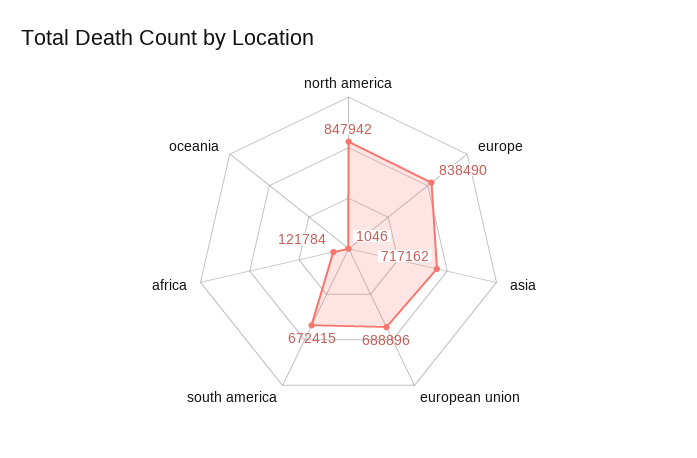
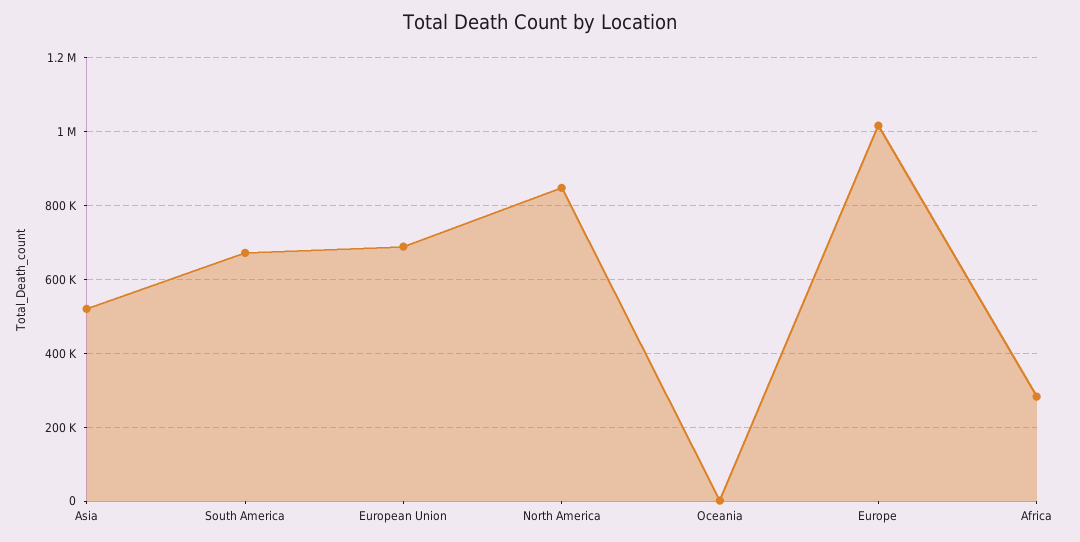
europe: 838490 -> 1020000
asia: 717162 -> 520000
africa: 121784 -> 280000

